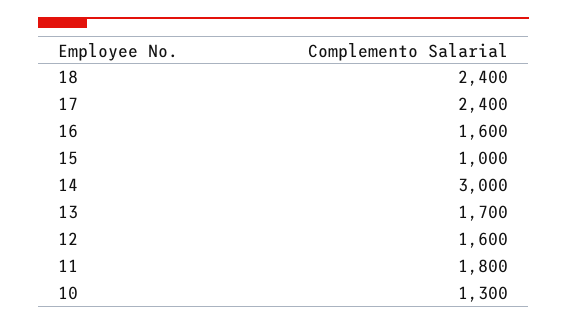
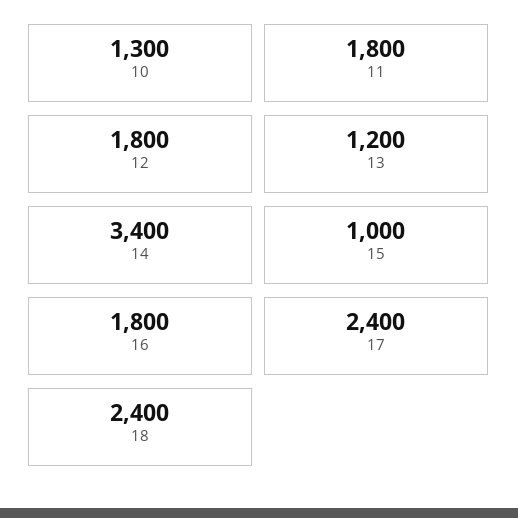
16: 1600 -> 1800
14: 3000 -> 3400
13: 1700 -> 1200
12: 1600 -> 1800

